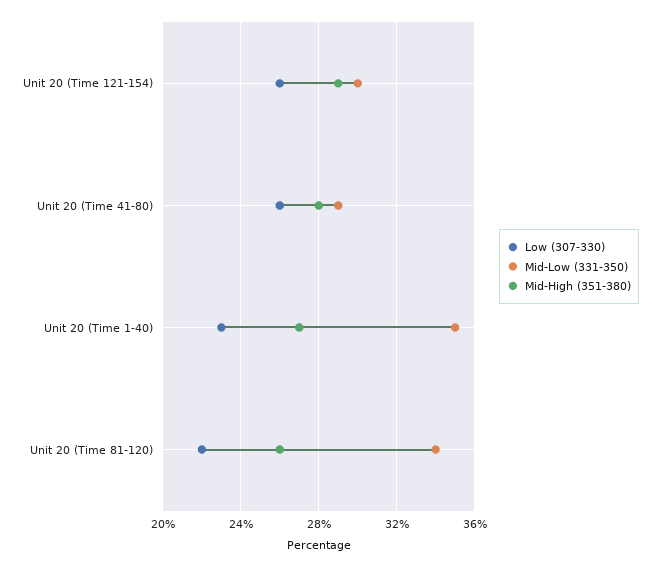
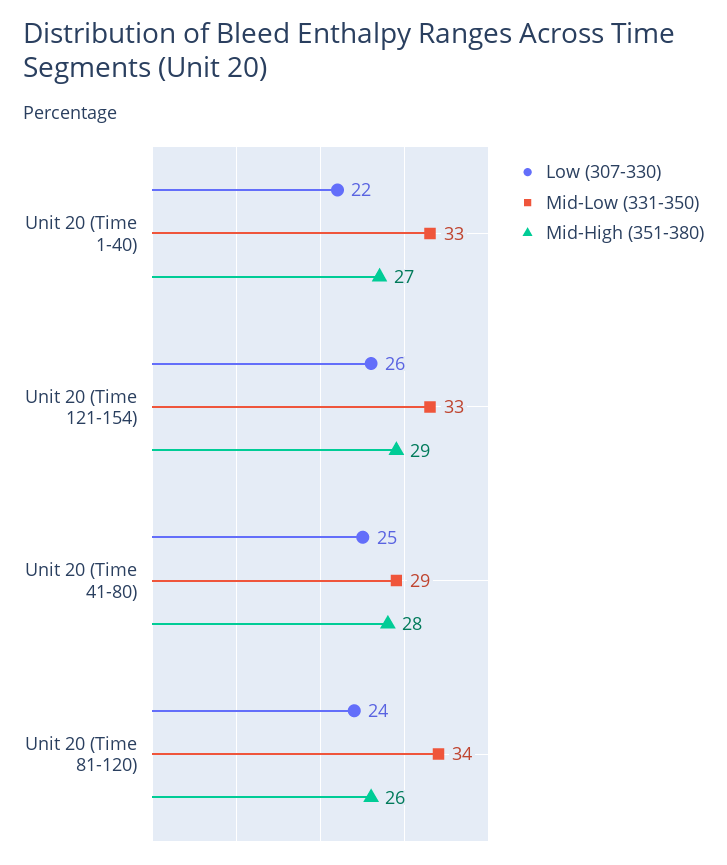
Mid-Low (331-350), Unit 20 (Time 121-154): 30 -> 33
Low (307-330), Unit 20 (Time 41-80): 26 -> 25
Low (307-330), Unit 20 (Time 1-40): 23 -> 22
Mid-Low (331-350), Unit 20 (Time 1-40): 35 -> 33
Low (307-330), Unit 20 (Time 81-120): 22 -> 24

